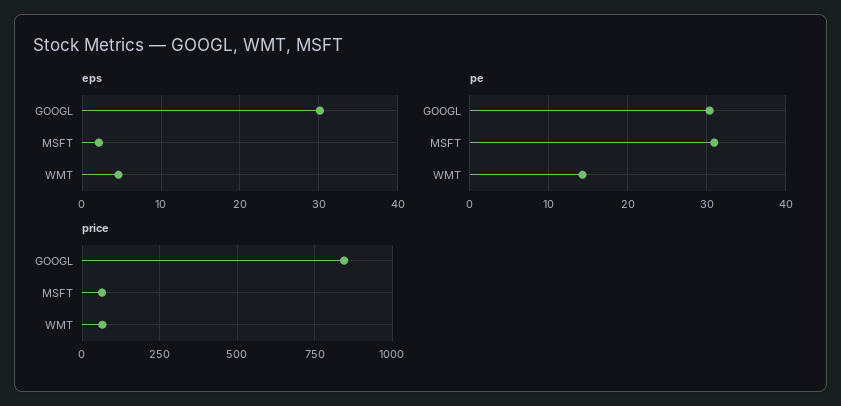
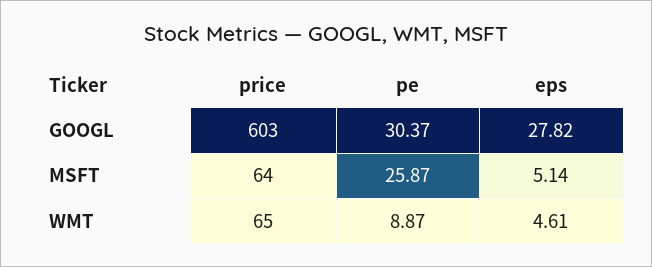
eps, GOOGL: 30 -> 27.82
eps, MSFT: 2 -> 5.14
pe, MSFT: 31 -> 25.87
pe, WMT: 14 -> 8.87
price, GOOGL: 850 -> 603

